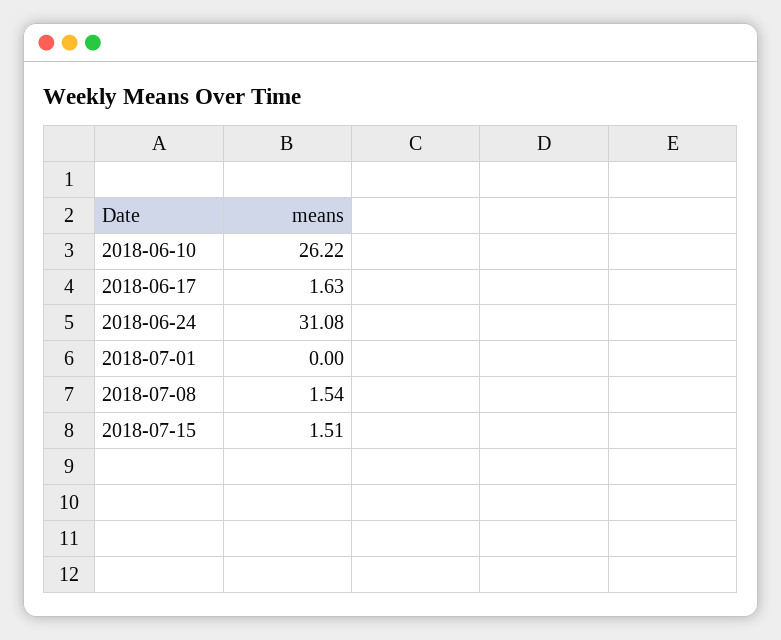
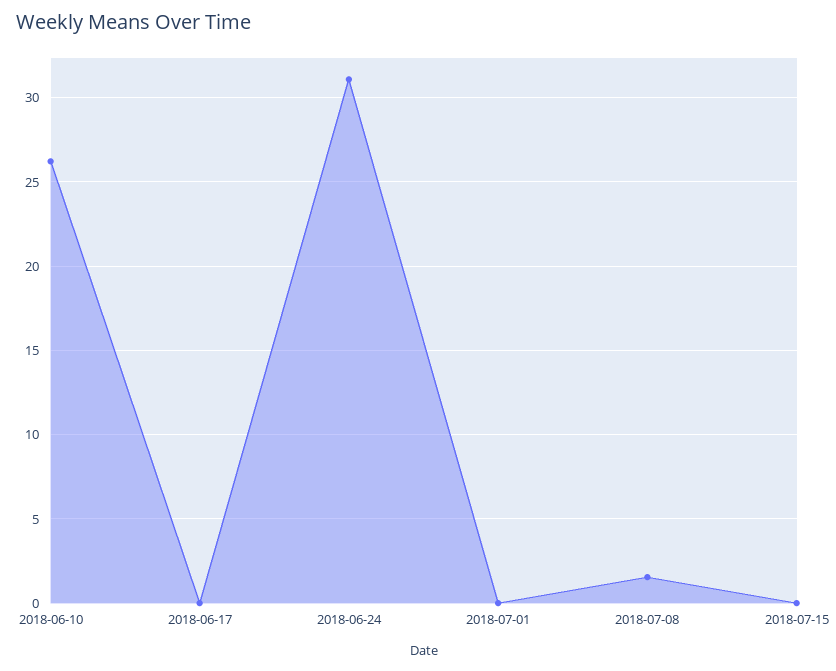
2018-06-17: 1.63 -> 0
2018-07-15: 1.51 -> 0

